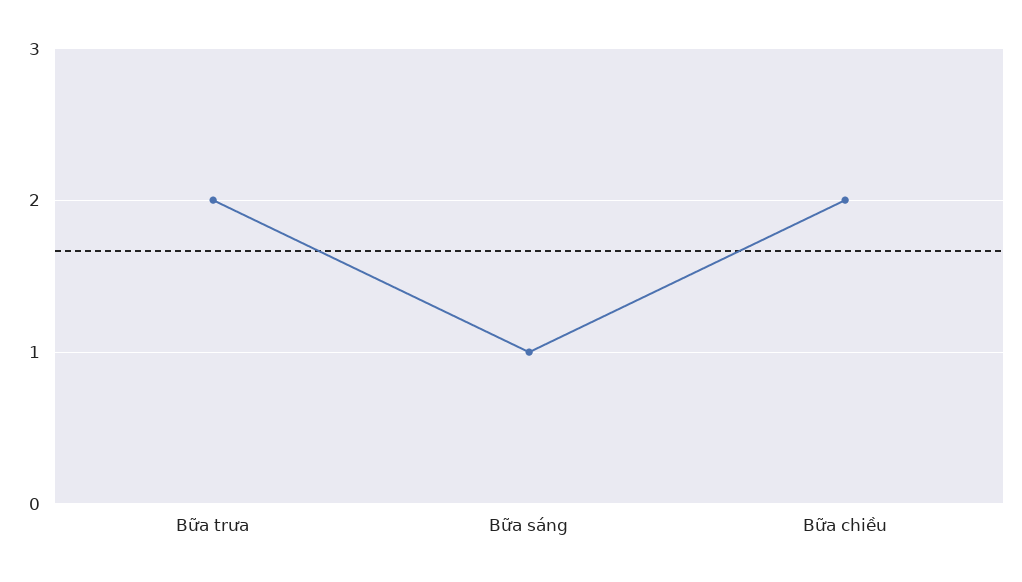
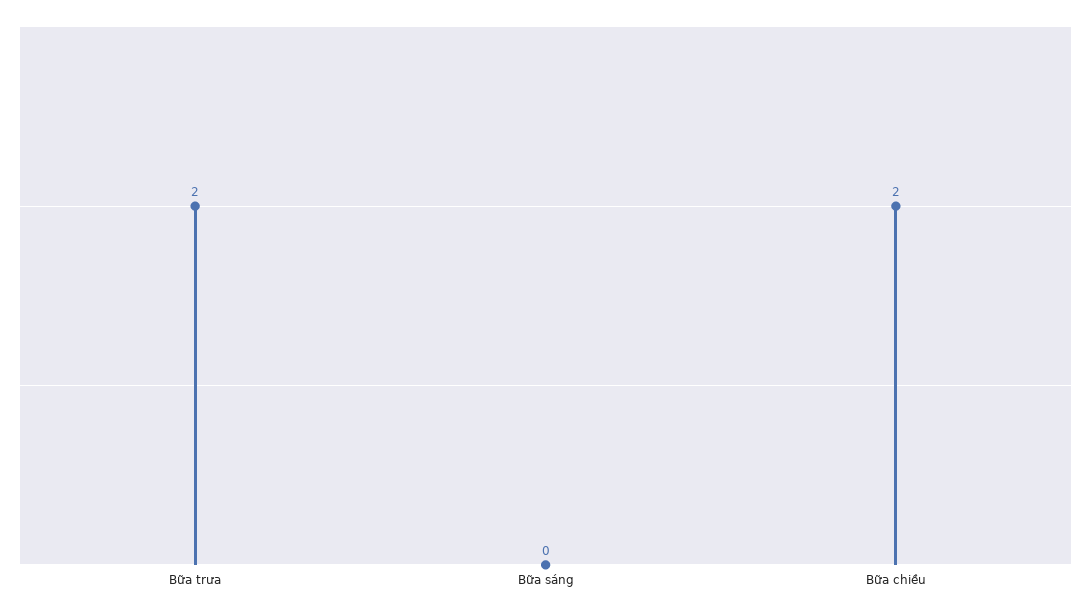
Bữa sáng: 1 -> 0

